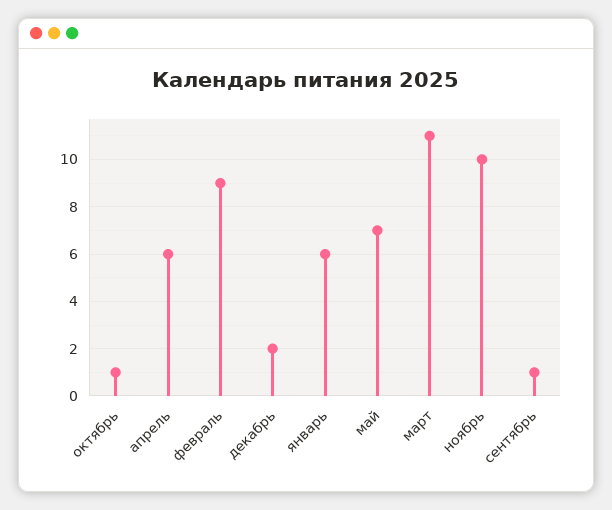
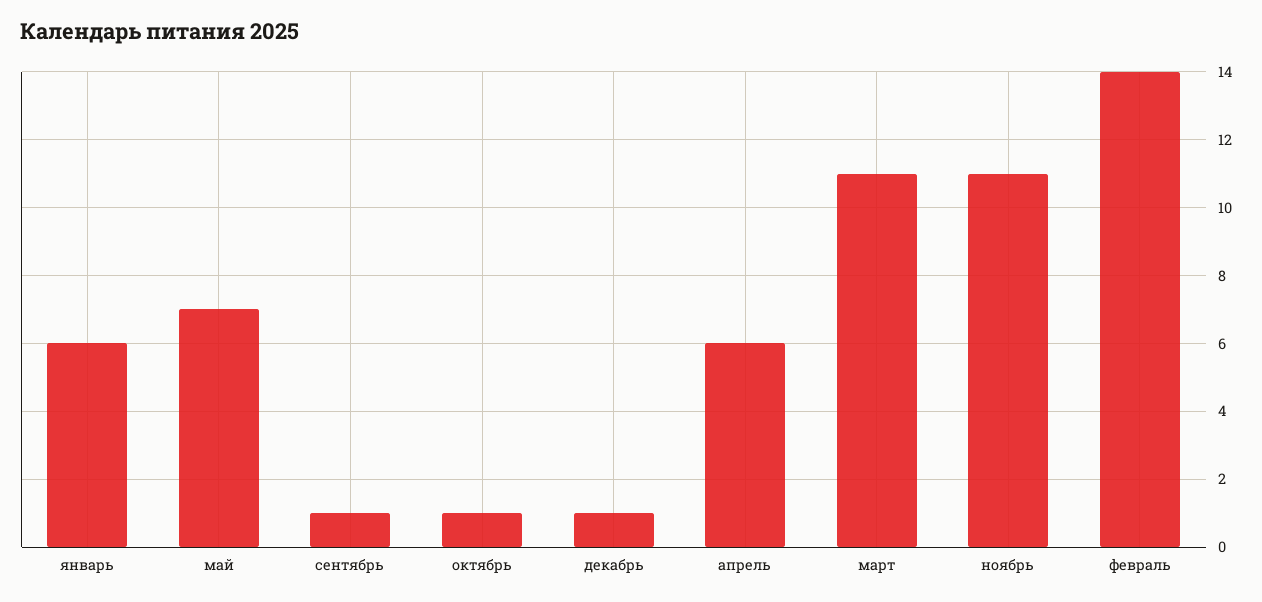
февраль: 9 -> 14
декабрь: 2 -> 1
ноябрь: 10 -> 11

